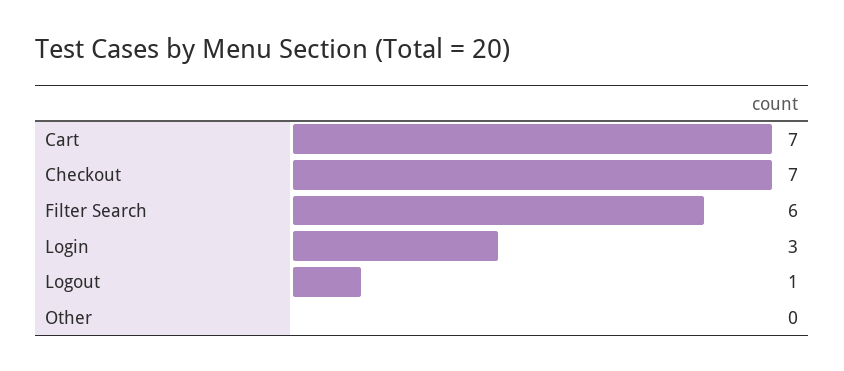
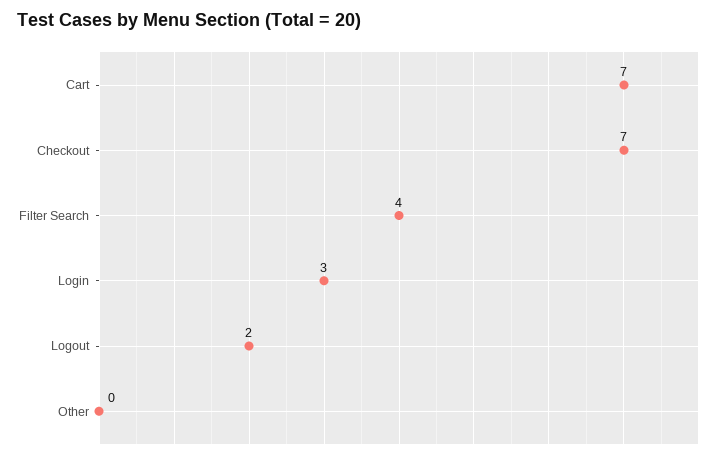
Filter Search: 6 -> 4
Logout: 1 -> 2

